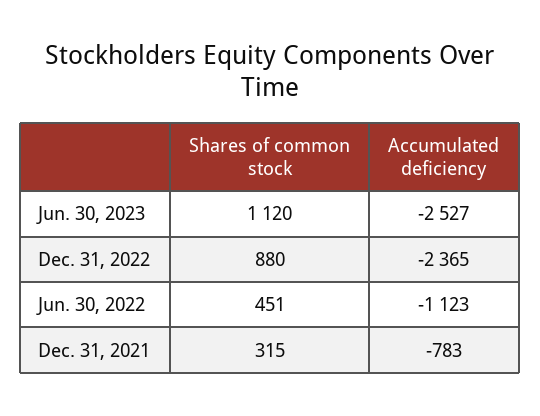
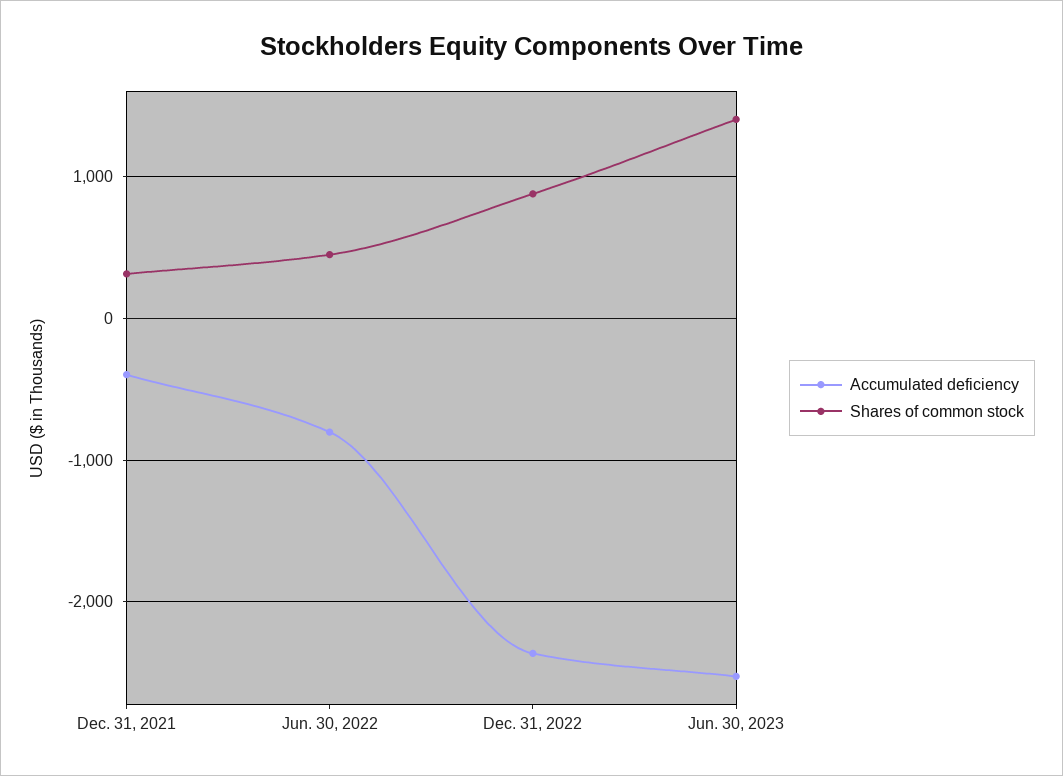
Shares of common stock, Jun. 30, 2023: 1120 -> 1400
Accumulated deficiency, Jun. 30, 2022: -1123 -> -800
Accumulated deficiency, Dec. 31, 2021: -783 -> -400

